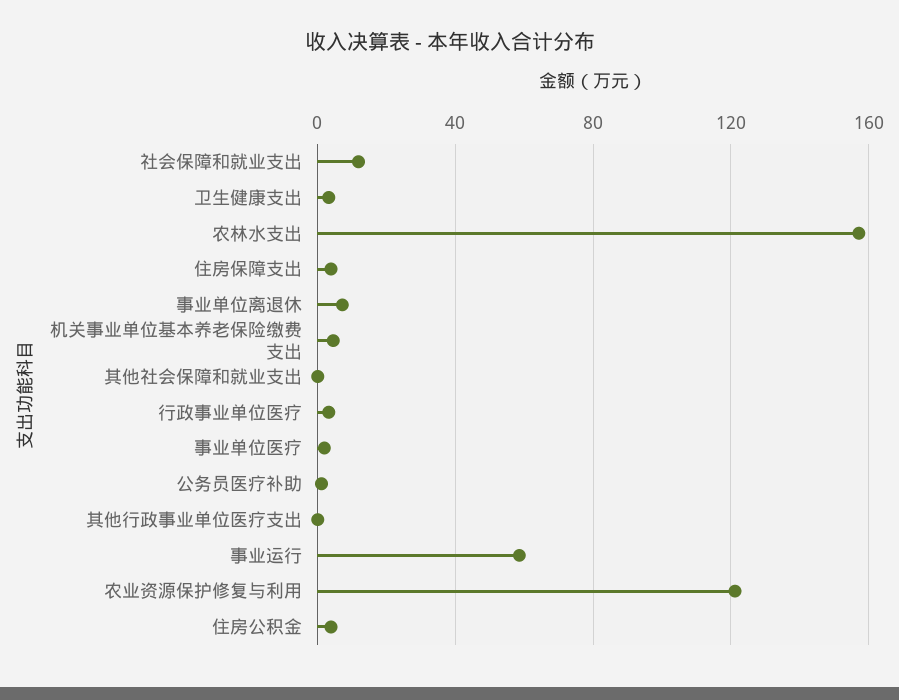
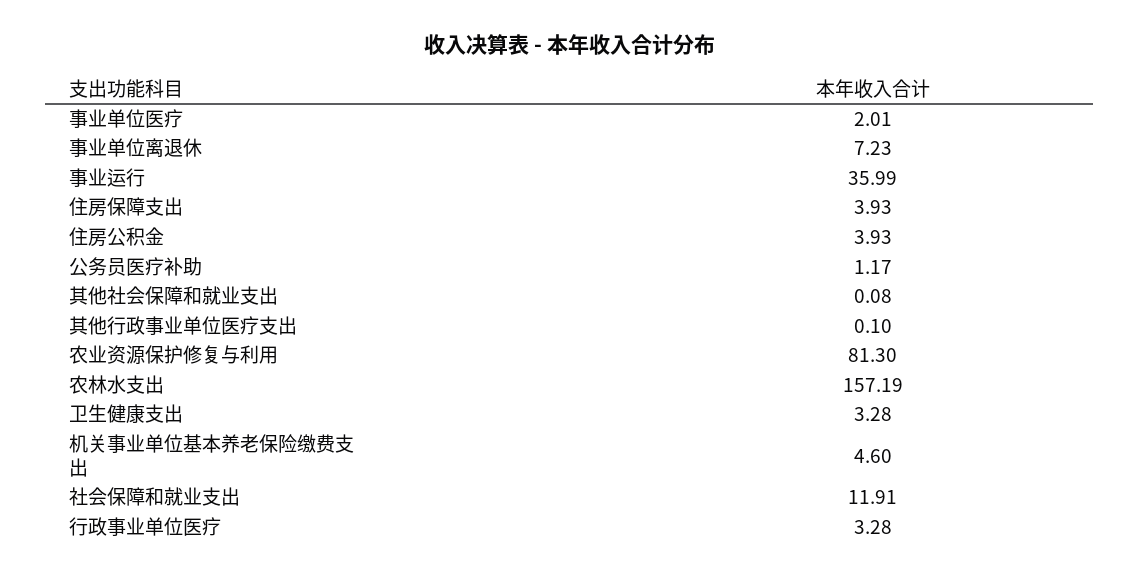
事业运行: 60 -> 35.99
农业资源保护修复与利用: 120 -> 81.3

